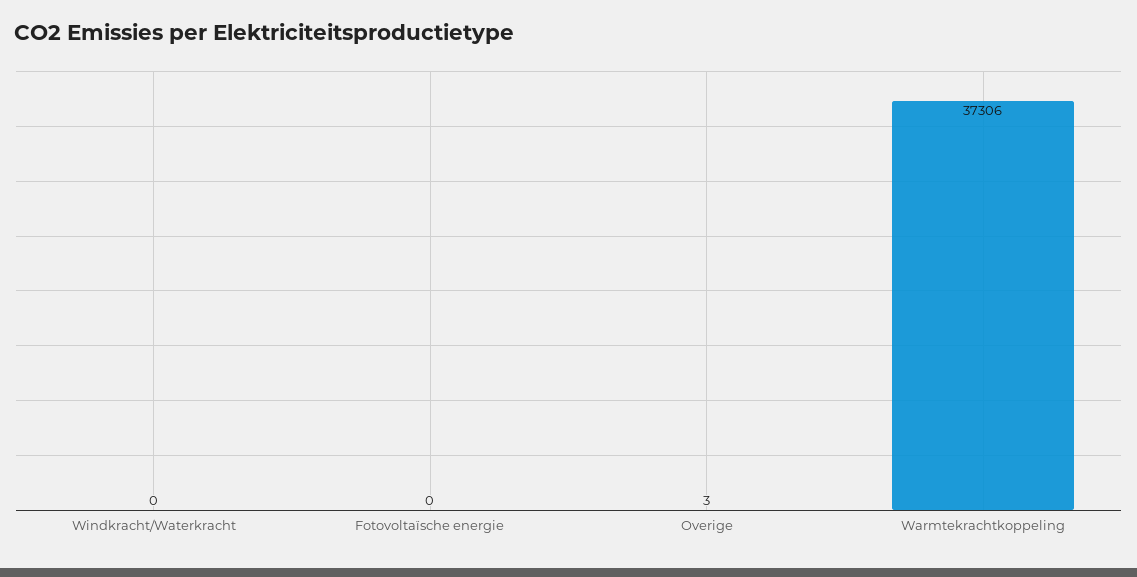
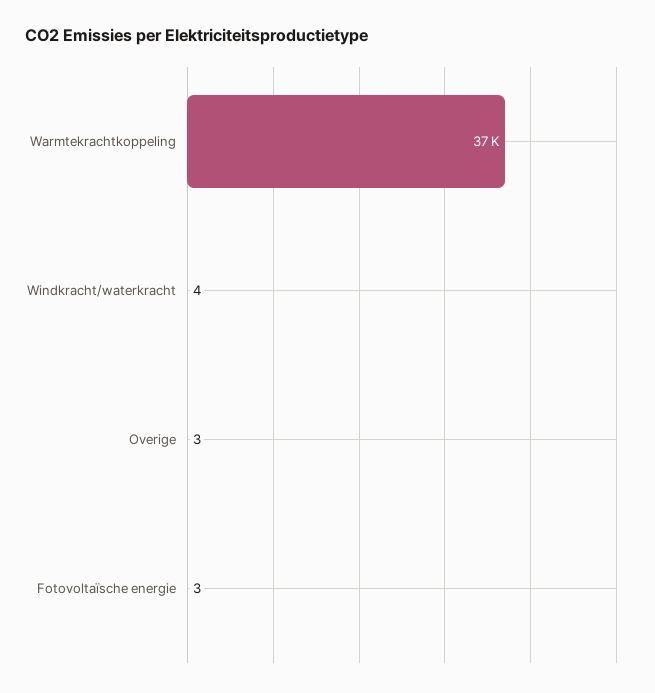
Windkracht/Waterkracht: 0 -> 4
Fotovoltaïsche energie: 0 -> 3

